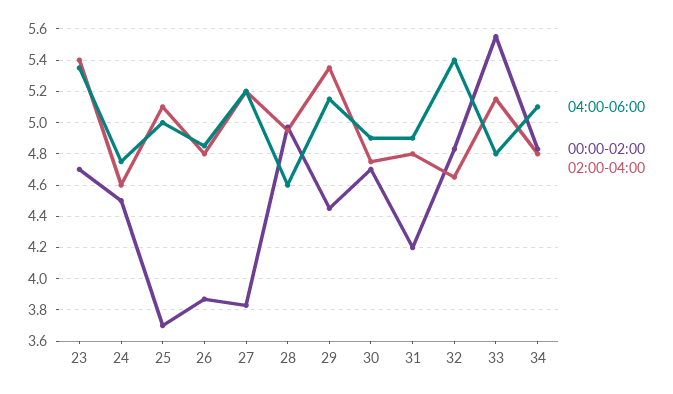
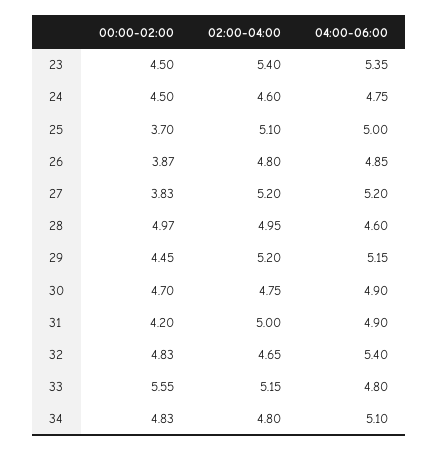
00:00-02:00, 23: 4.7 -> 4.5
02:00-04:00, 29: 5.35 -> 5.2
02:00-04:00, 31: 4.8 -> 5

